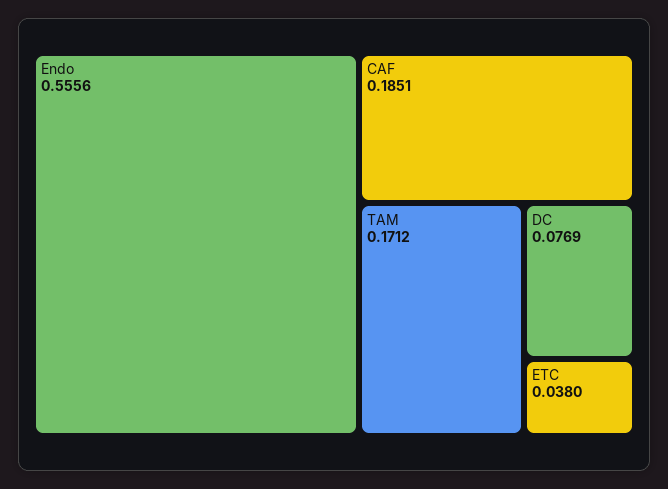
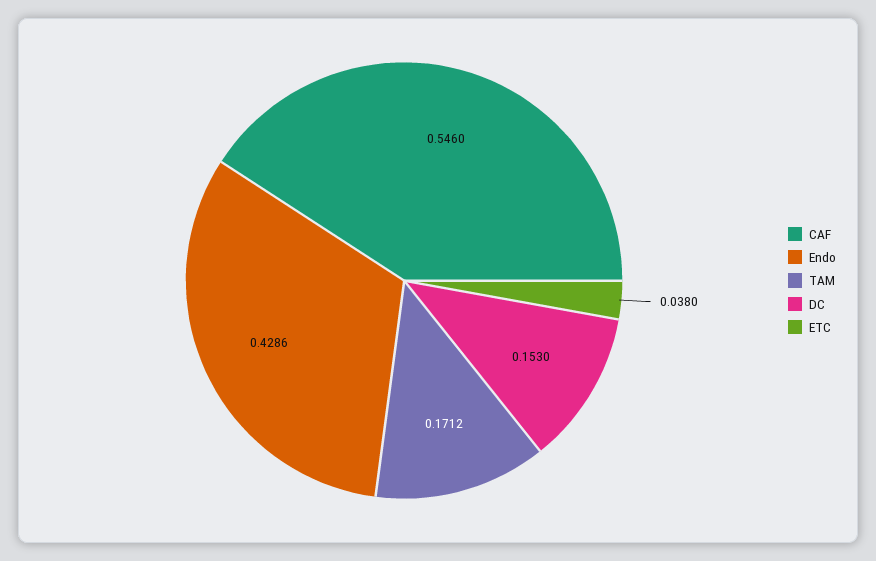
Endo: 0.5556 -> 0.4286
CAF: 0.1851 -> 0.546
DC: 0.0769 -> 0.153

